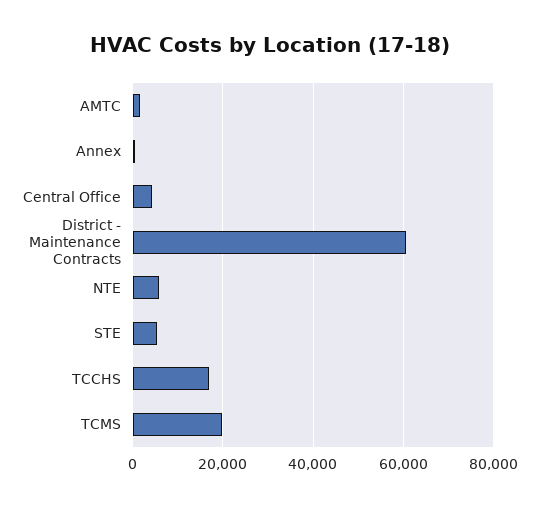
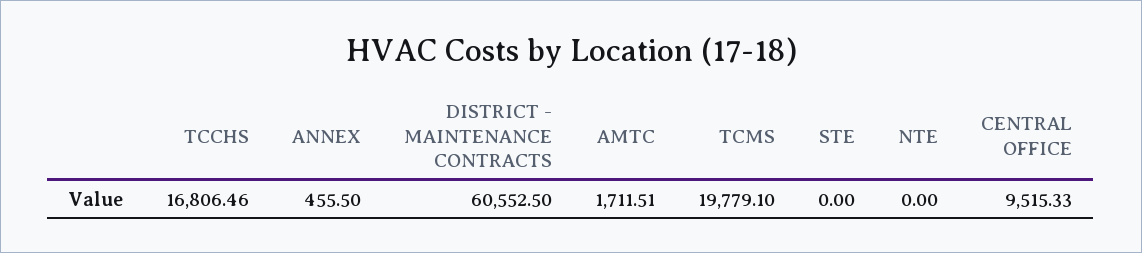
Central Office: 4000 -> 9515.33
NTE: 6000 -> 0
STE: 6000 -> 0

